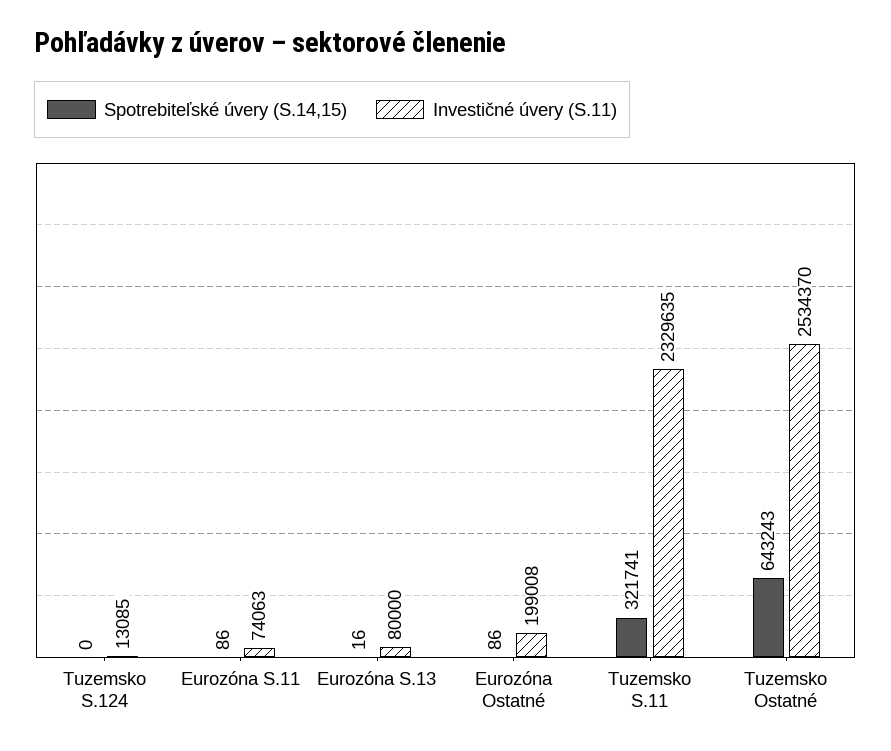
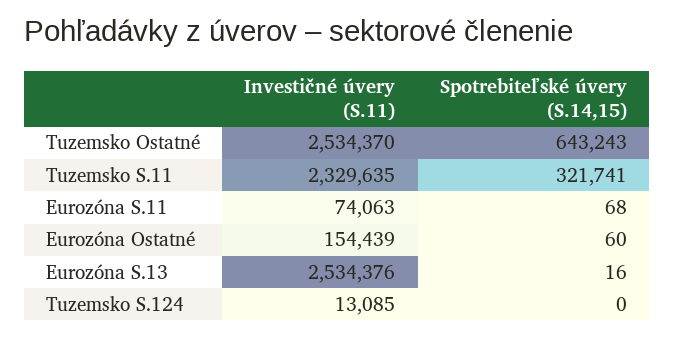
Spotrebiteľské úvery (S.14,15), Eurozóna S.11: 86 -> 68
Investičné úvery (S.11), Eurozóna S.13: 80000 -> 2534376
Spotrebiteľské úvery (S.14,15), Eurozóna Ostatné: 86 -> 60
Investičné úvery (S.11), Eurozóna Ostatné: 199008 -> 154439

